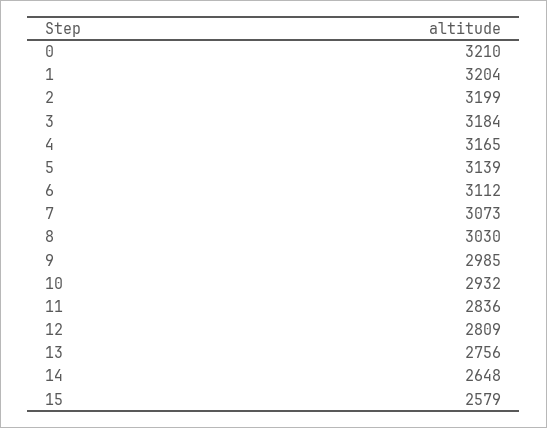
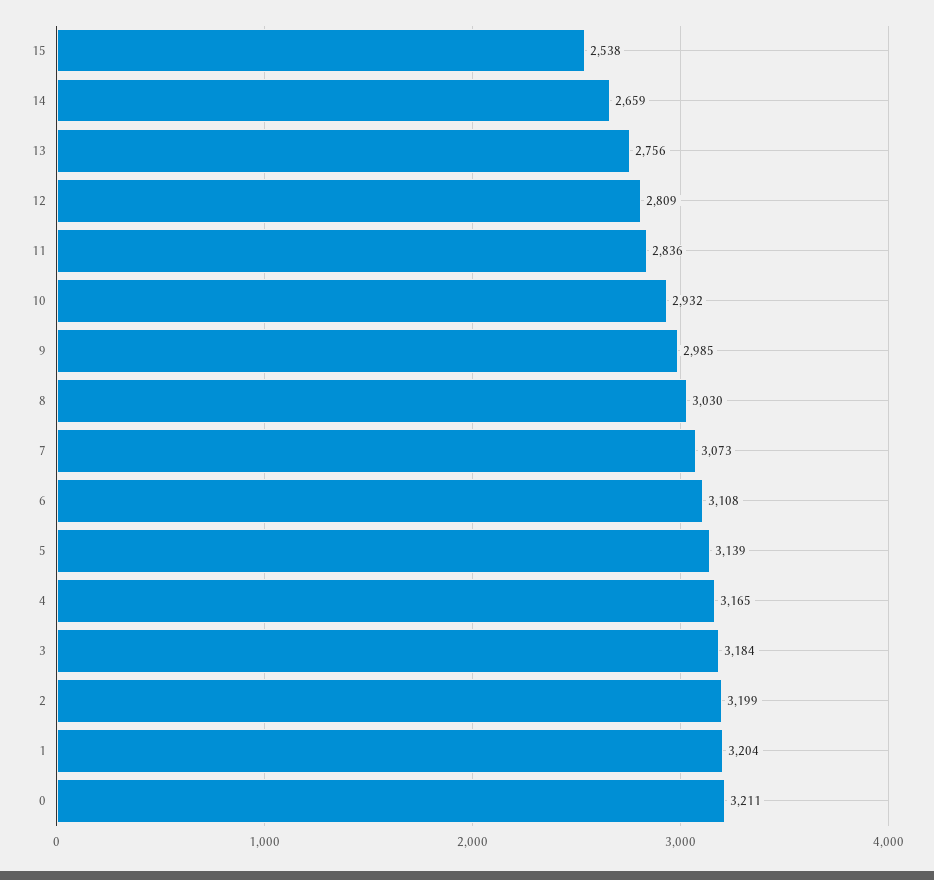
0: 3210 -> 3211
6: 3112 -> 3108
14: 2648 -> 2659
15: 2579 -> 2538

